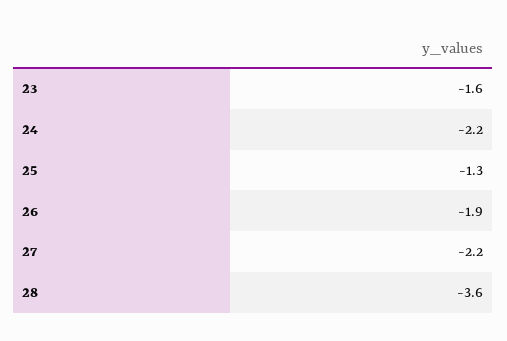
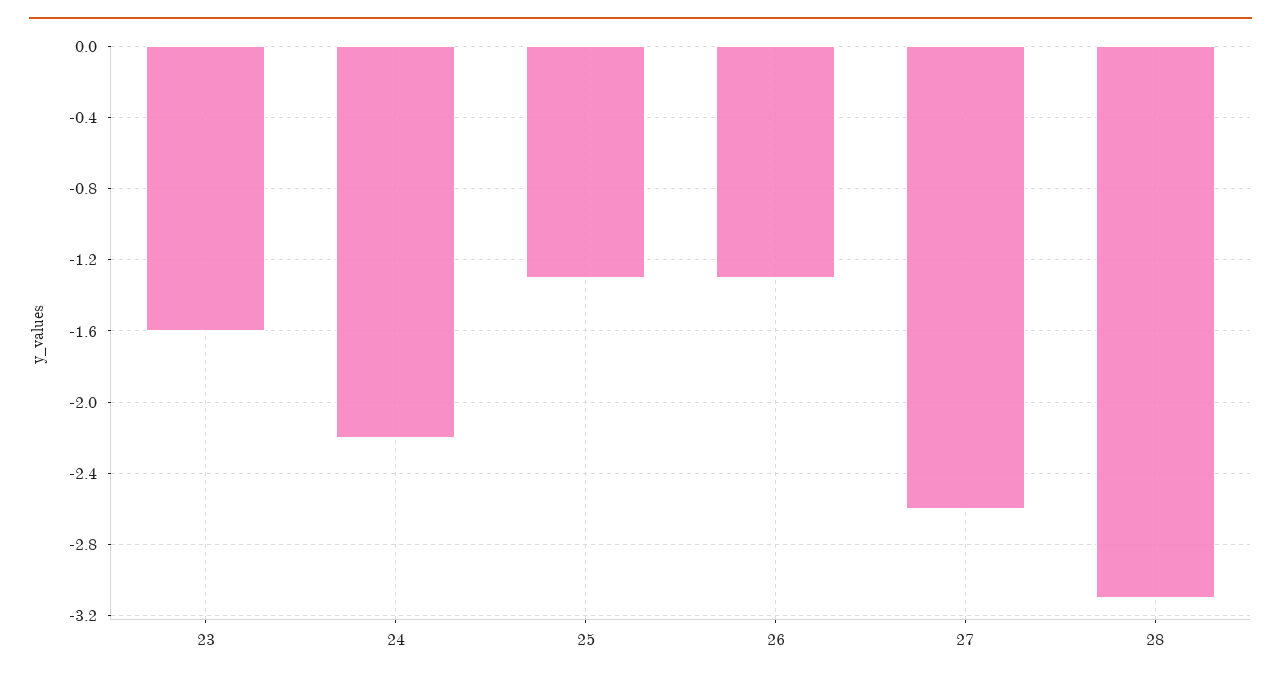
26: -1.9 -> -1.3
27: -2.2 -> -2.6
28: -3.6 -> -3.1

